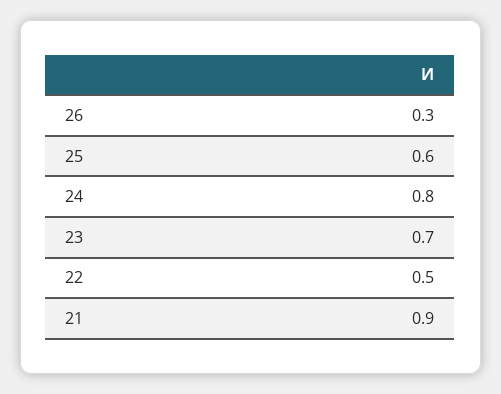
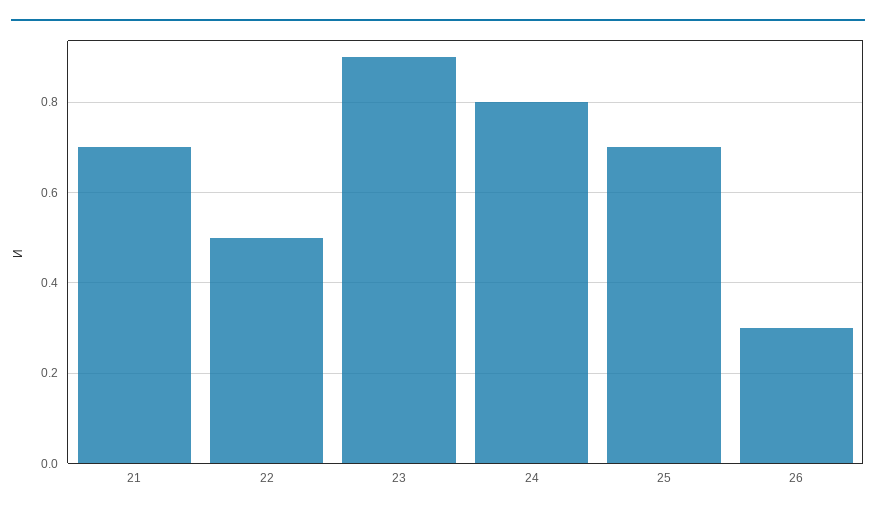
25: 0.6 -> 0.7
23: 0.7 -> 0.9
21: 0.9 -> 0.7

